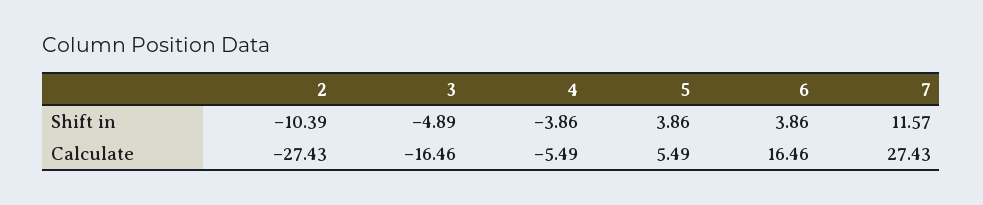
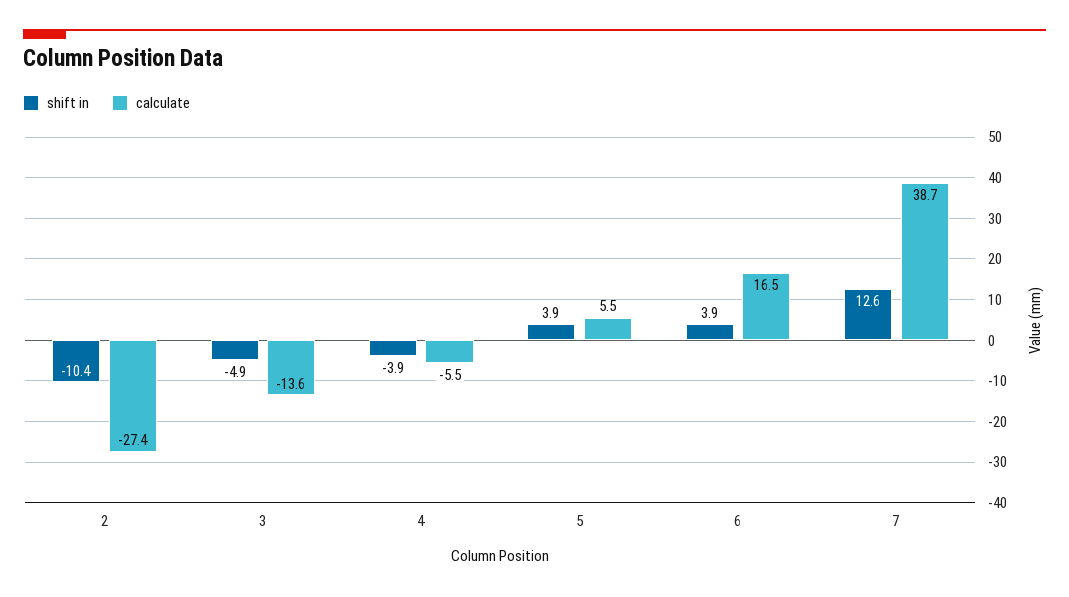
Shift in, 7: 11.57 -> 12.6
Calculate, 3: -16.46 -> -13.6
Calculate, 7: 27.43 -> 38.7

